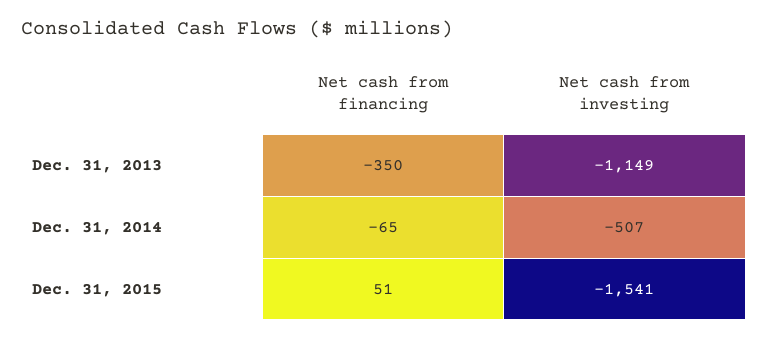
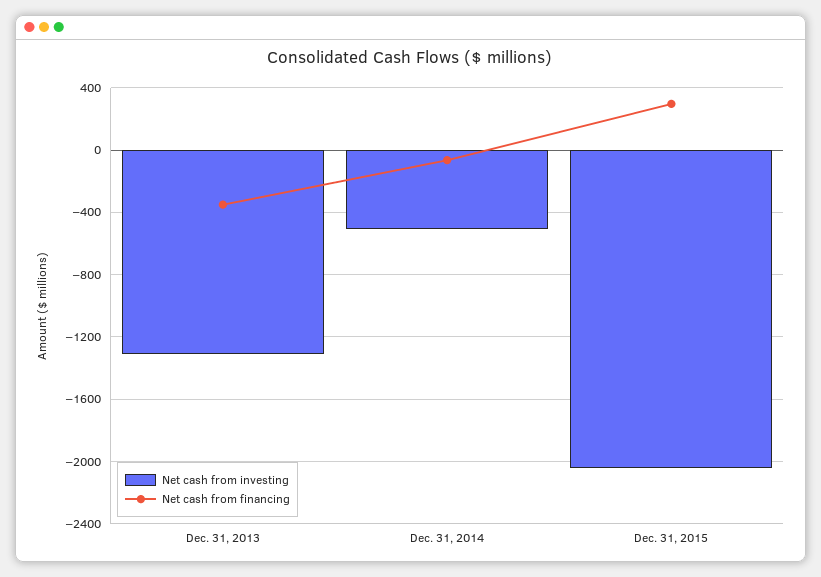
Net cash from investing, Dec. 31, 2013: -1149 -> -1300
Net cash from financing, Dec. 31, 2015: 51 -> 300
Net cash from investing, Dec. 31, 2015: -1541 -> -2050

